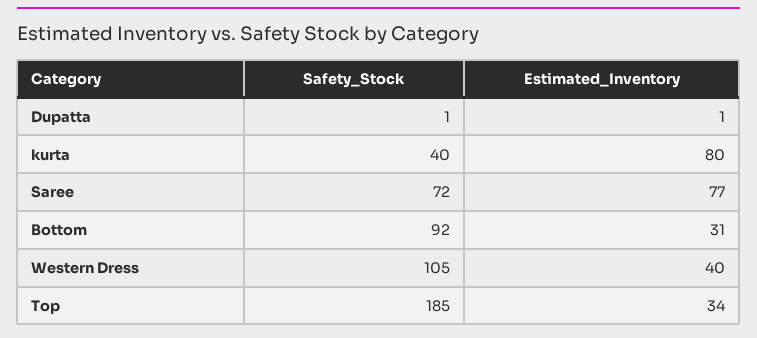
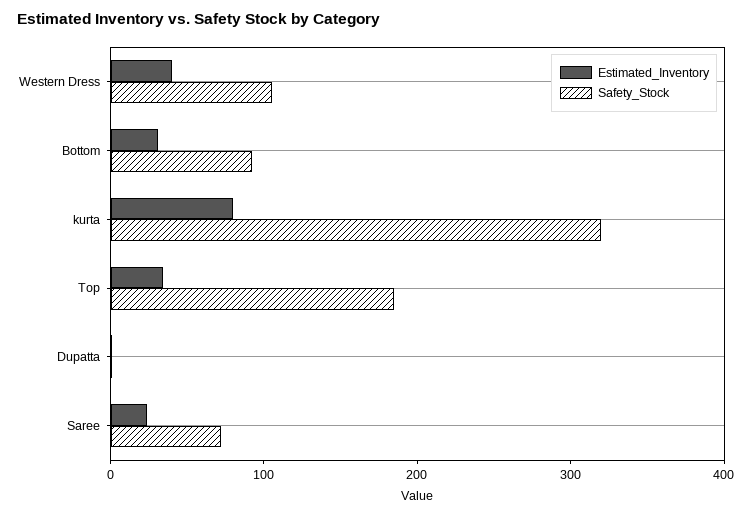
Safety_Stock, kurta: 40 -> 320
Estimated_Inventory, Saree: 77 -> 20

